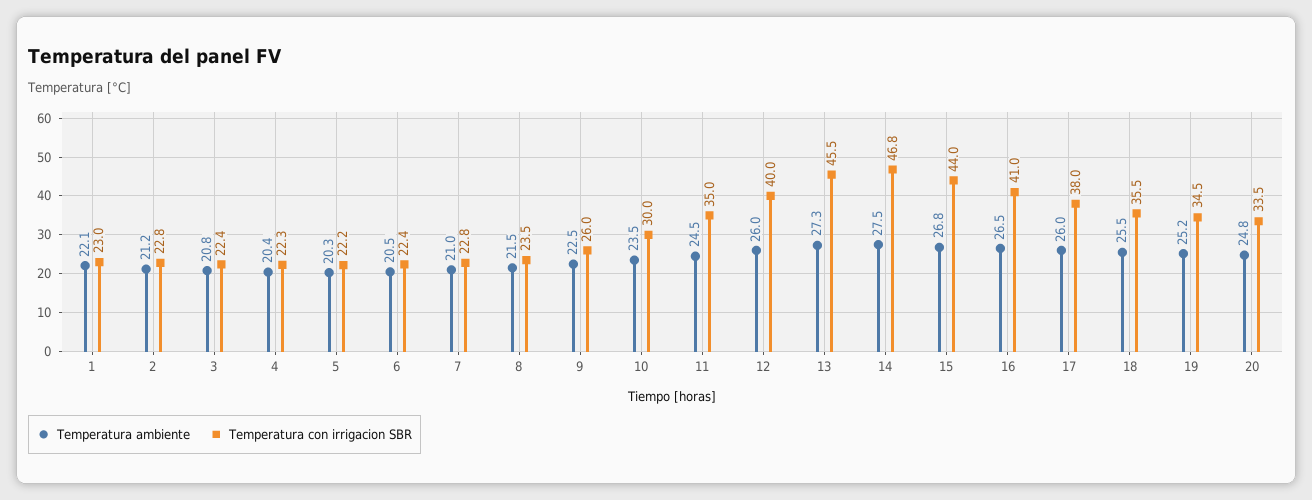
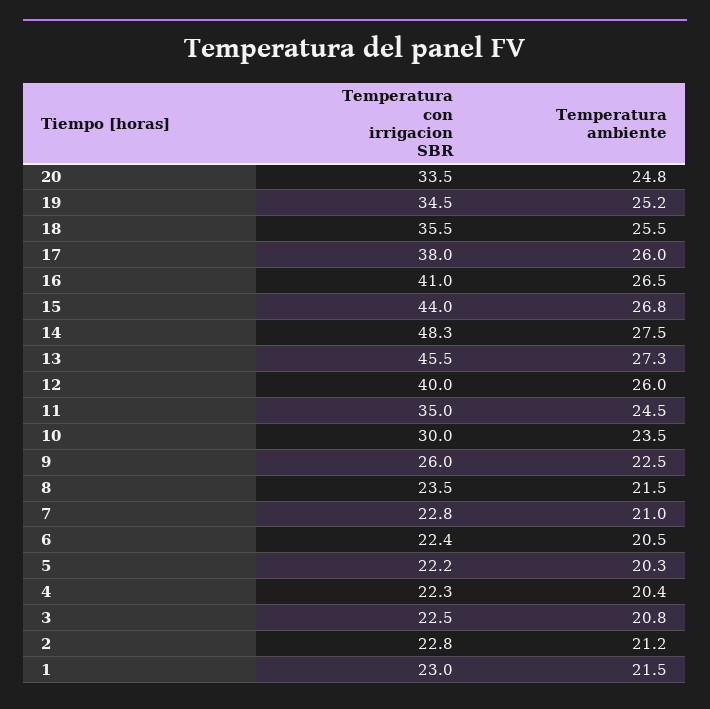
Temperatura ambiente, 1: 22.1 -> 21.5
Temperatura con irrigacion SBR, 3: 22.4 -> 22.5
Temperatura con irrigacion SBR, 14: 46.8 -> 48.3

